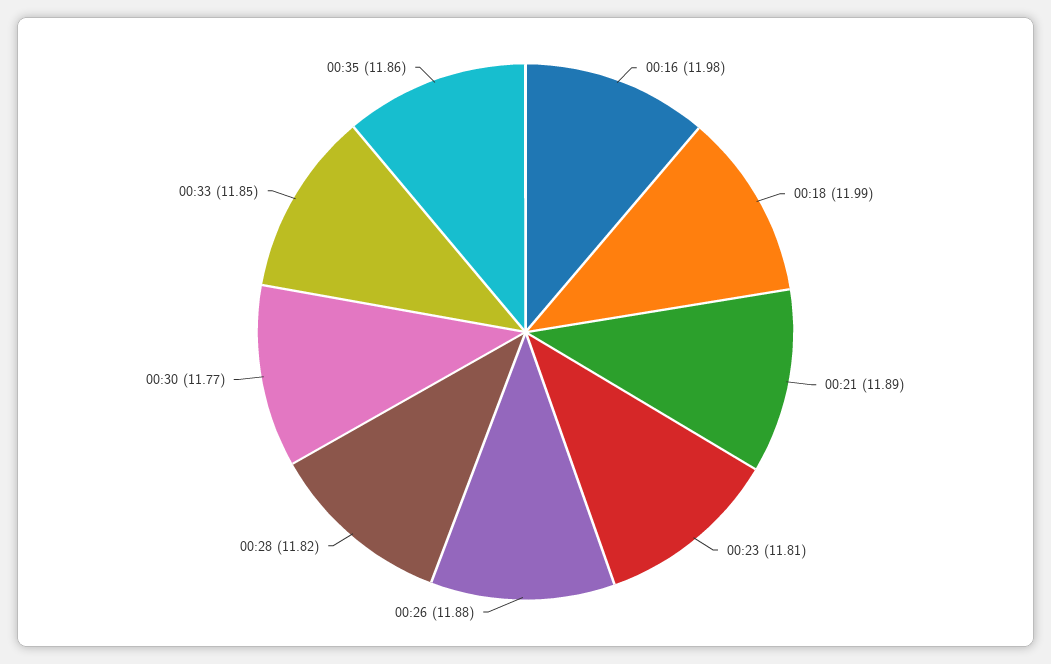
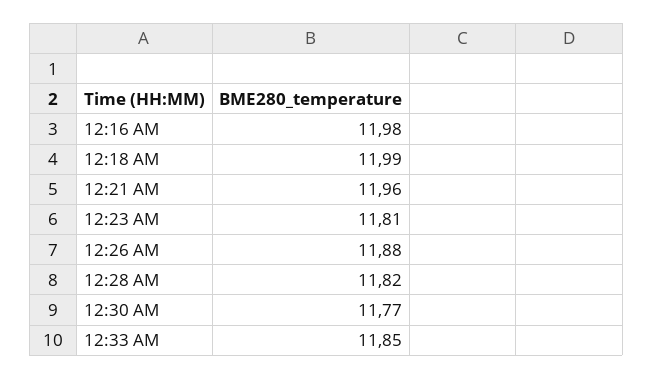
00:21: 11.89 -> 11.96
00:35: 11.86 -> none

